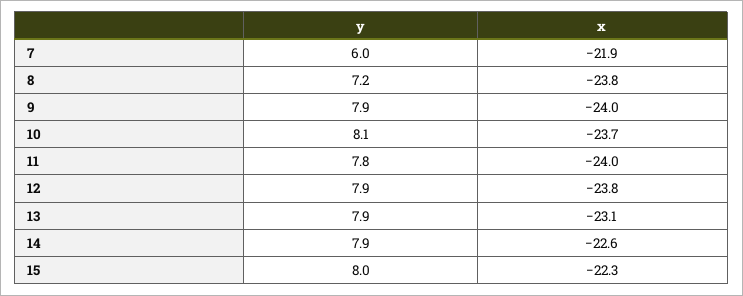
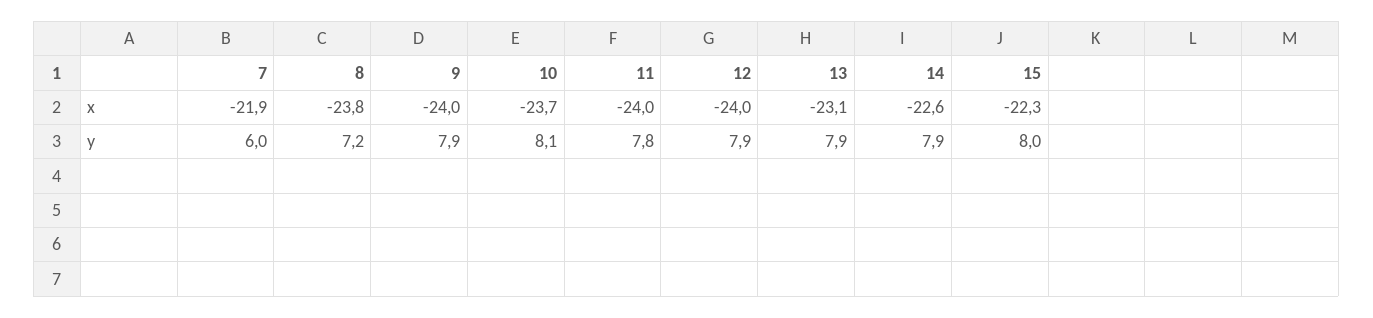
x, 12: -23.8 -> -24

